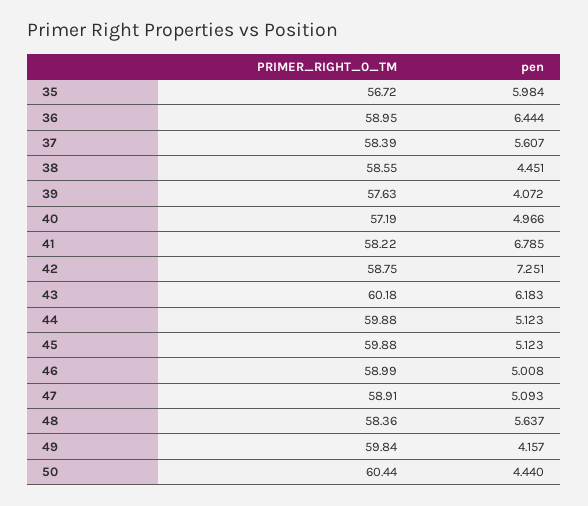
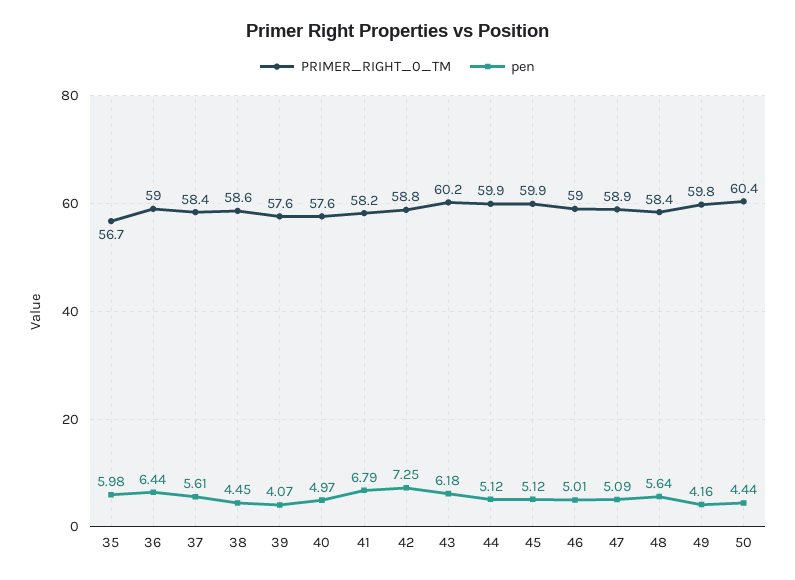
PRIMER_RIGHT_0_TM, 40: 57.19 -> 57.6

